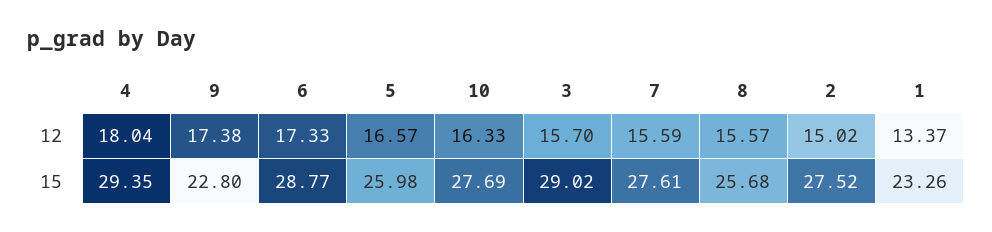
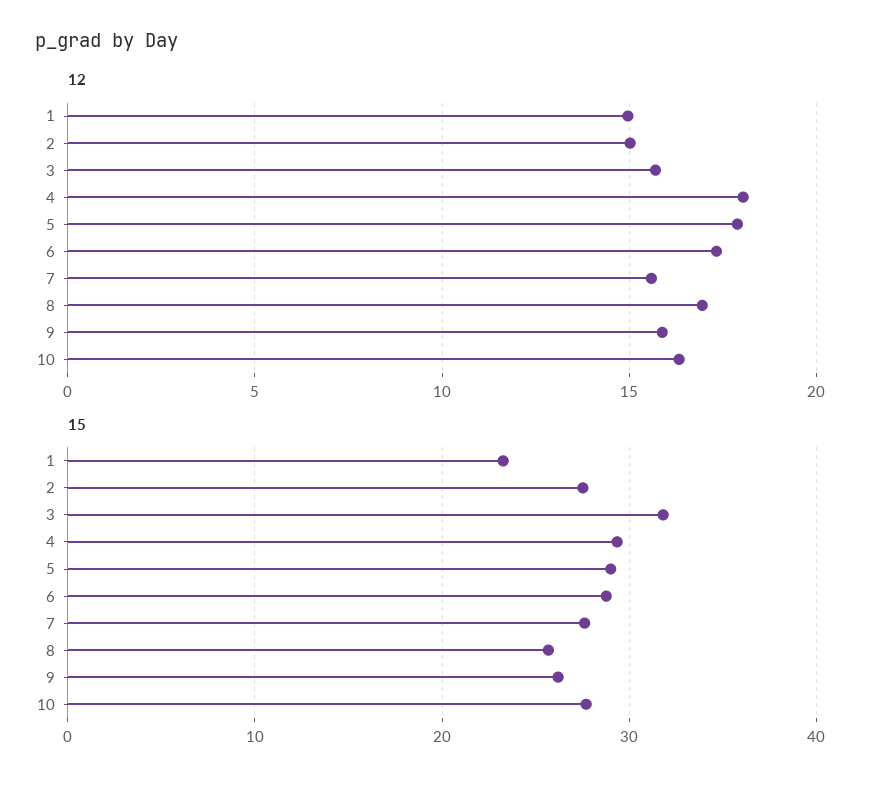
12, 9: 17.38 -> 16
12, 5: 16.57 -> 18
12, 8: 15.57 -> 17
12, 1: 13.37 -> 15
15, 9: 22.8 -> 26
15, 5: 25.98 -> 29
15, 3: 29.02 -> 32

